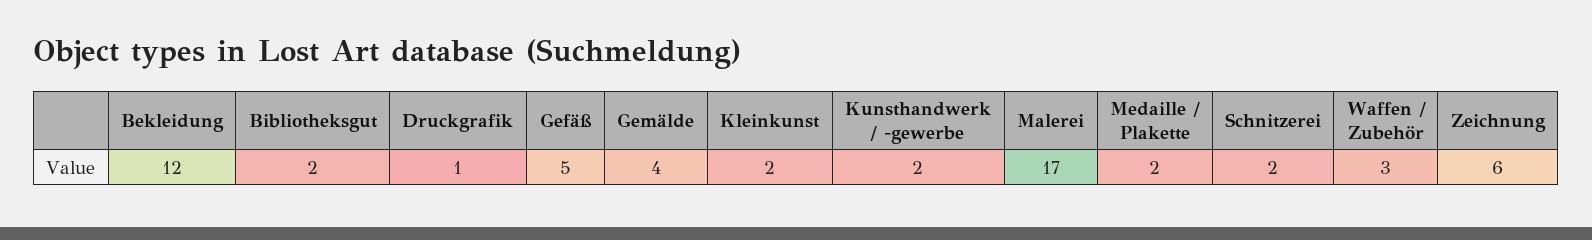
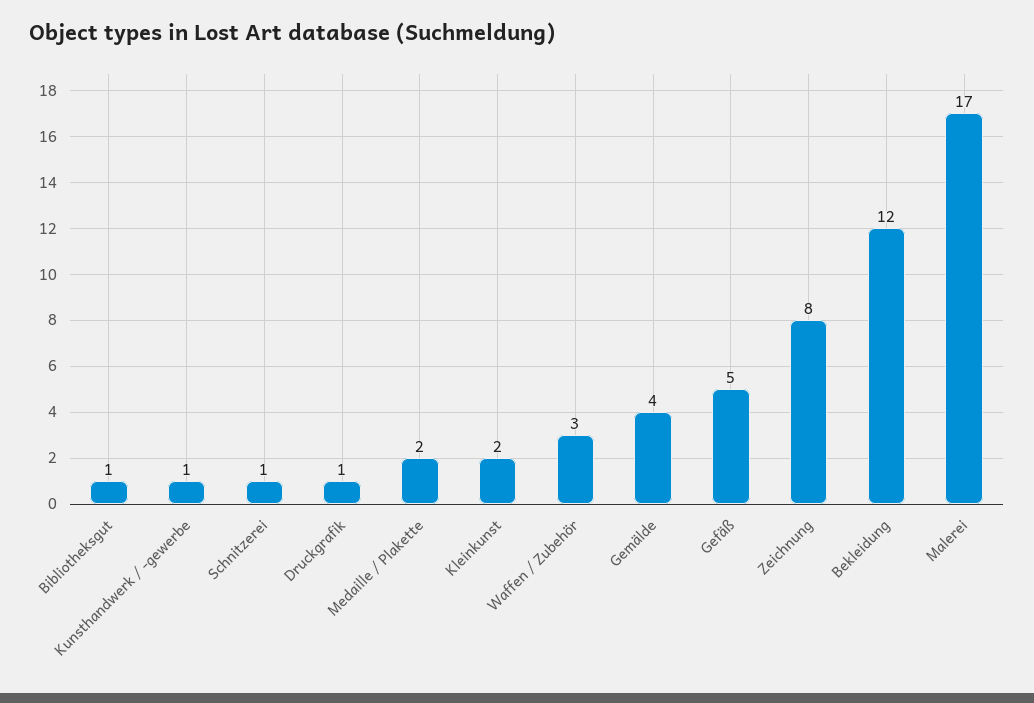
Bibliotheksgut: 2 -> 1
Kunsthandwerk / -gewerbe: 2 -> 1
Schnitzerei: 2 -> 1
Zeichnung: 6 -> 8

